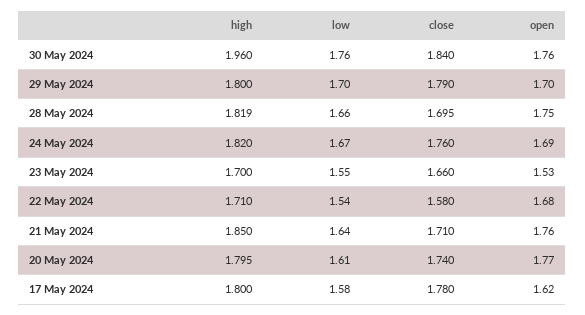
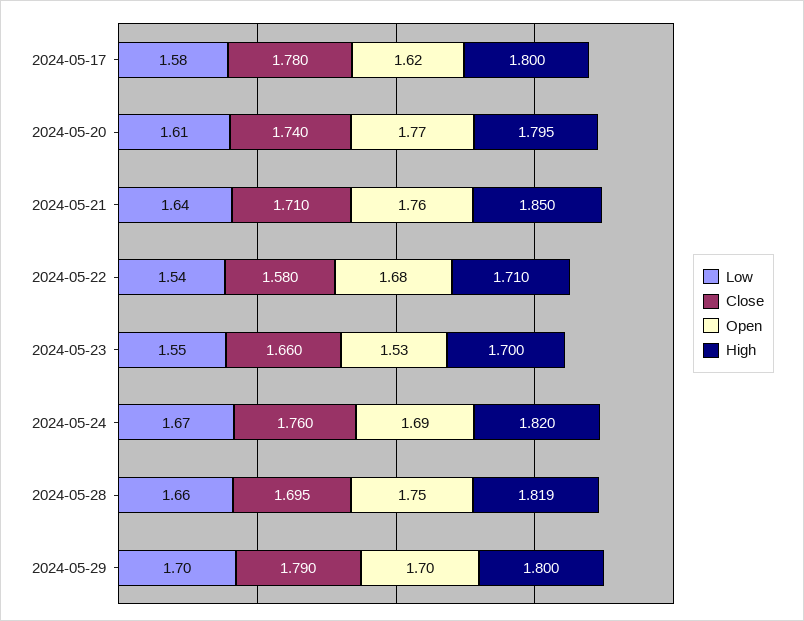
high, 30 May 2024: 1.96 -> none
low, 30 May 2024: 1.76 -> none
close, 30 May 2024: 1.84 -> none
open, 30 May 2024: 1.76 -> none

